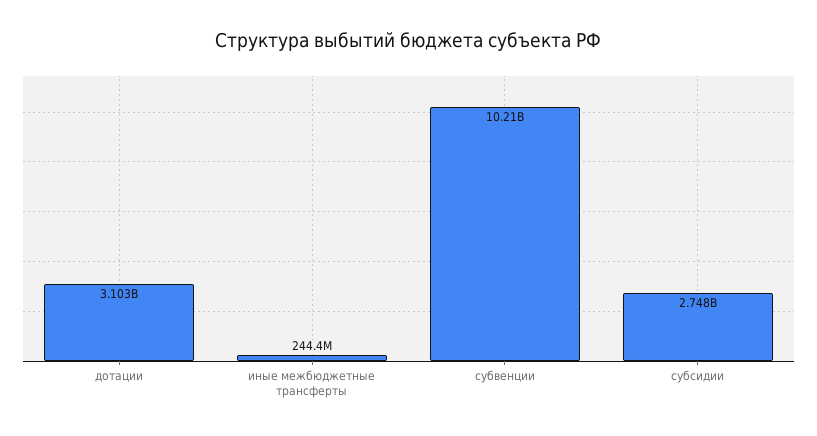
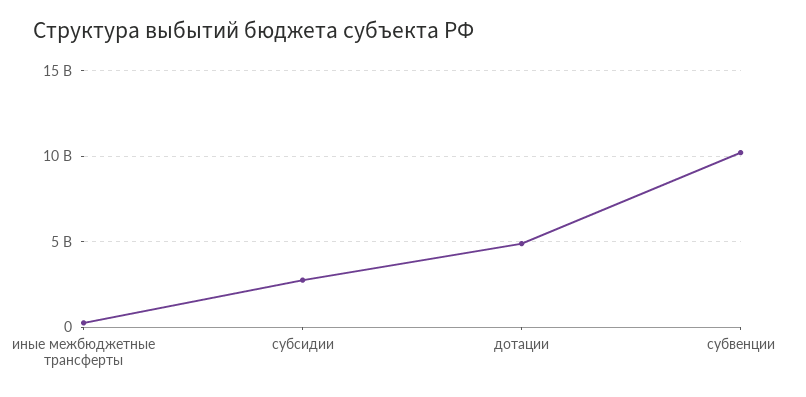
дотации: 3103000000 -> 5000000000

